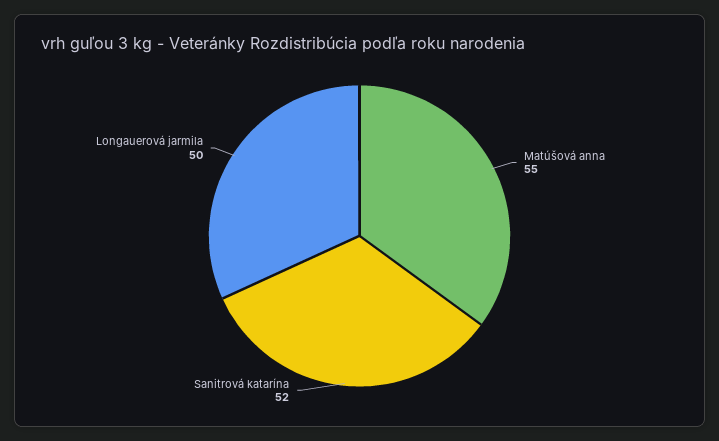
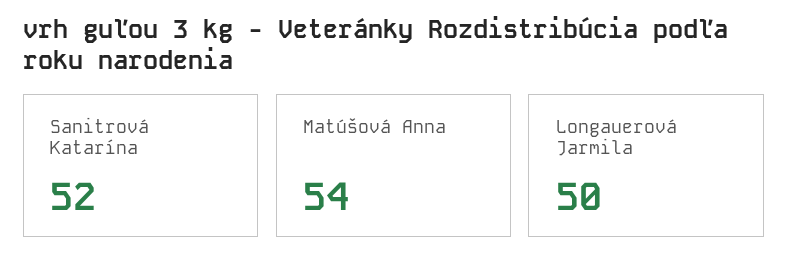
Matúšová anna: 55 -> 54

